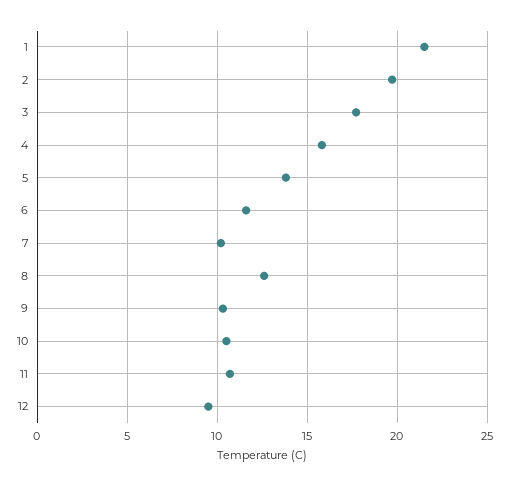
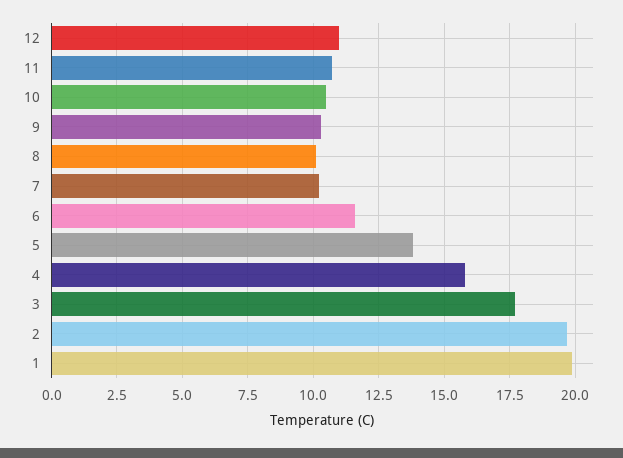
1: 21.5 -> 20
8: 12.5 -> 10
12: 9.5 -> 11

